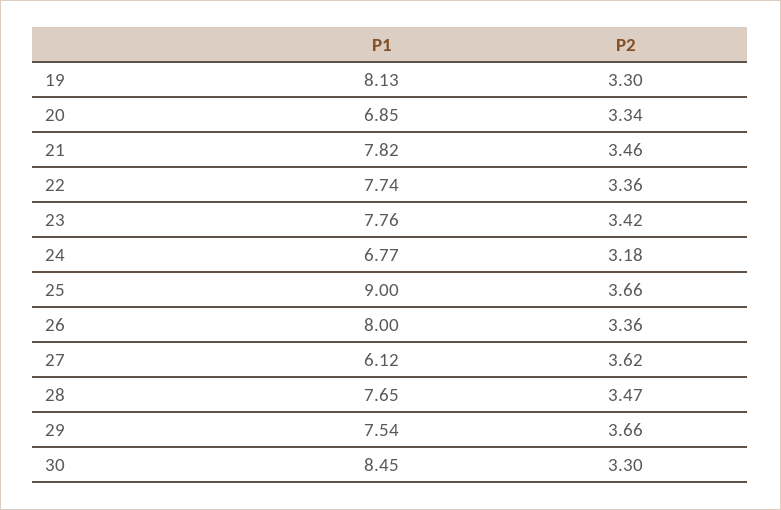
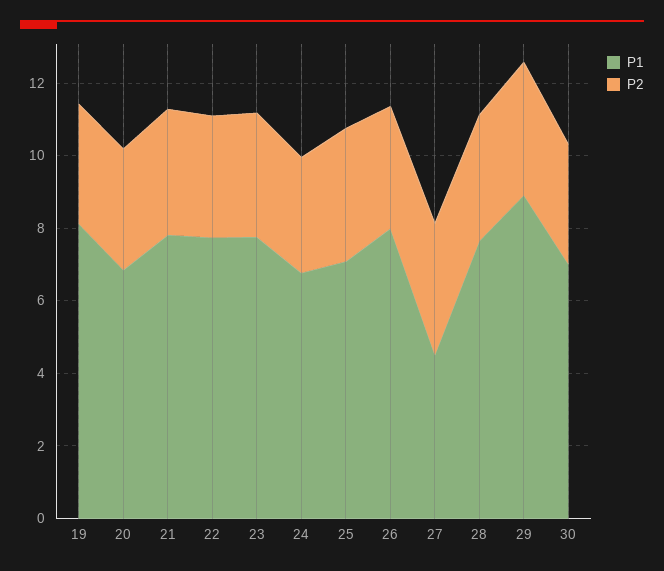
P1, 25: 9 -> 7
P1, 27: 6.12 -> 4.5
P1, 29: 7.54 -> 9
P1, 30: 8.45 -> 7

